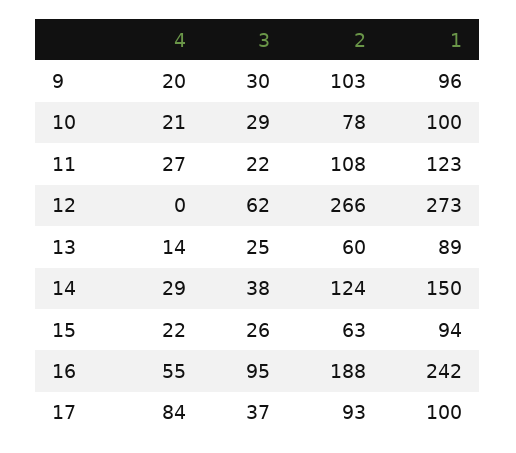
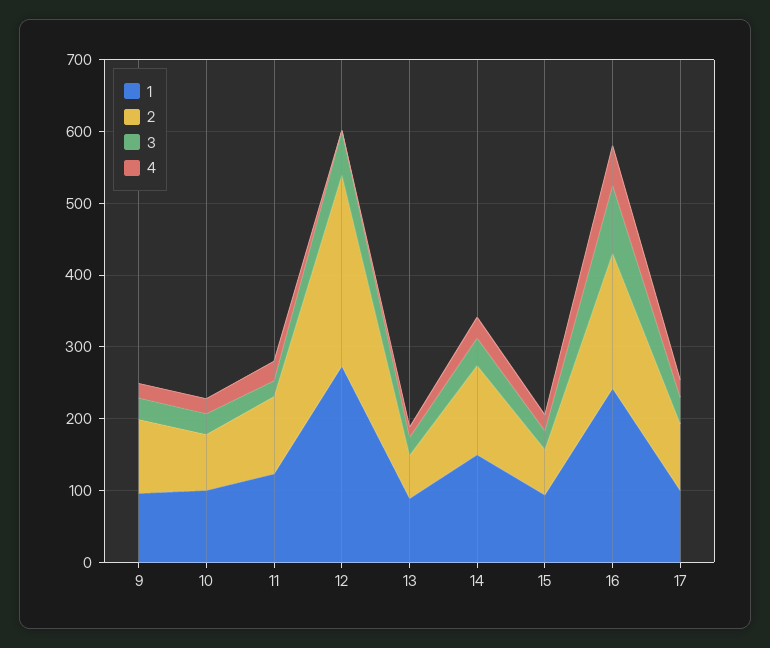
4, 17: 84 -> 20

